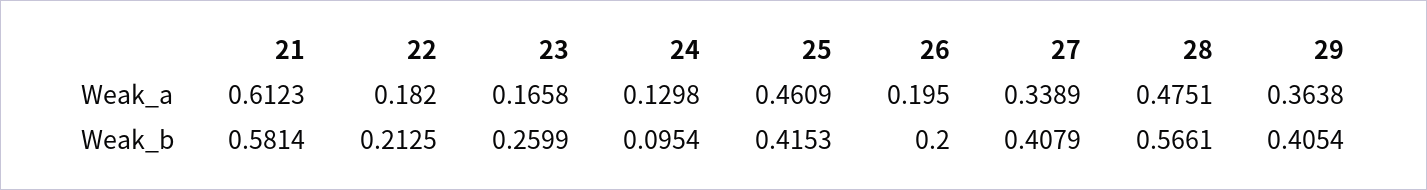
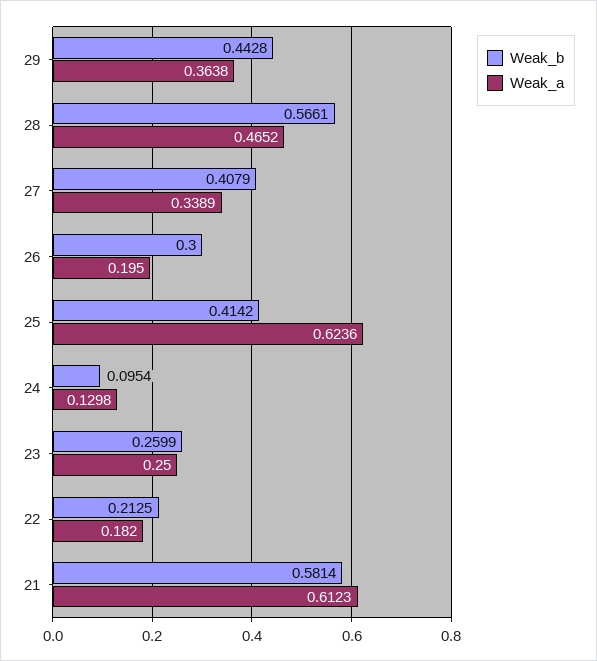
Weak_a, 23: 0.1658 -> 0.25
Weak_a, 25: 0.4609 -> 0.6236
Weak_a, 28: 0.4751 -> 0.4652
Weak_b, 25: 0.4153 -> 0.4142
Weak_b, 26: 0.2 -> 0.3
Weak_b, 29: 0.4054 -> 0.4428

